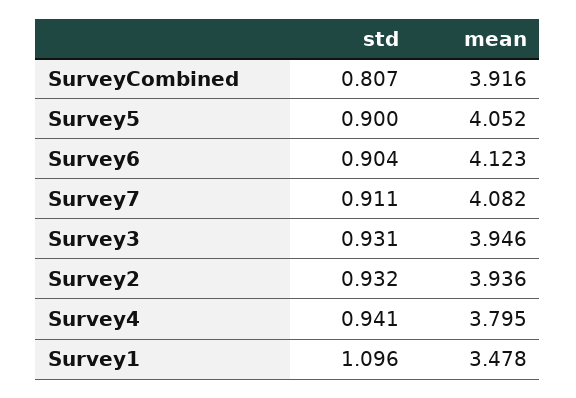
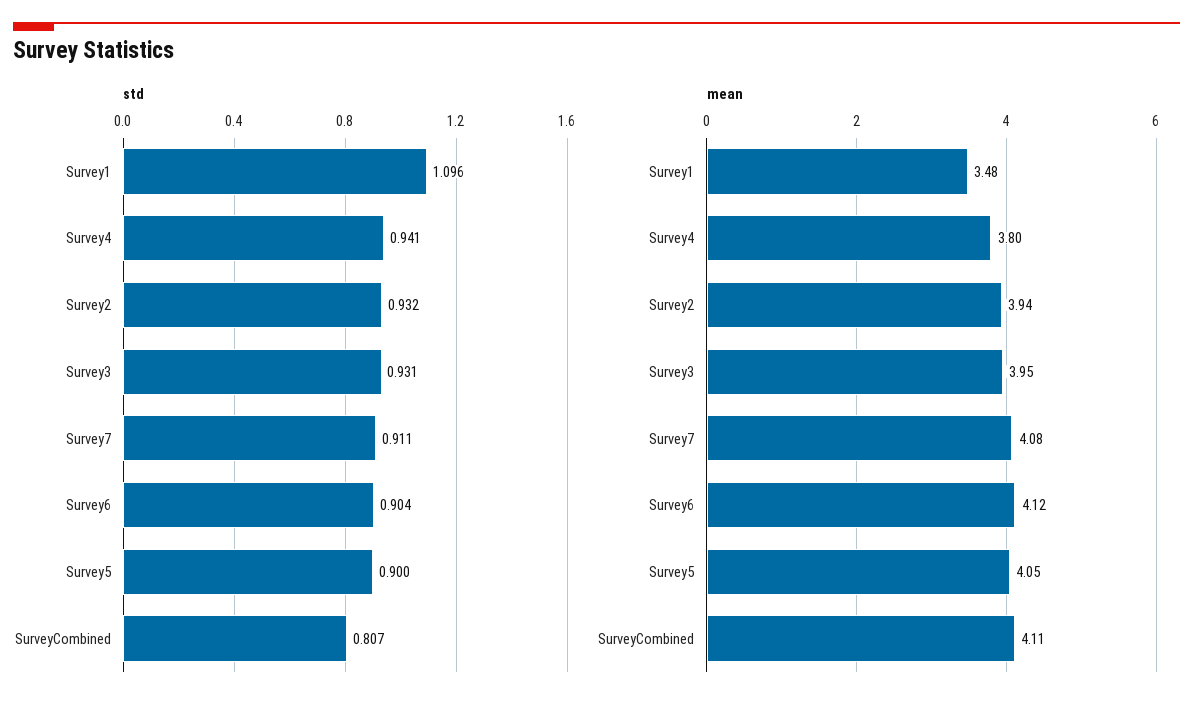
mean, SurveyCombined: 3.916 -> 4.11

